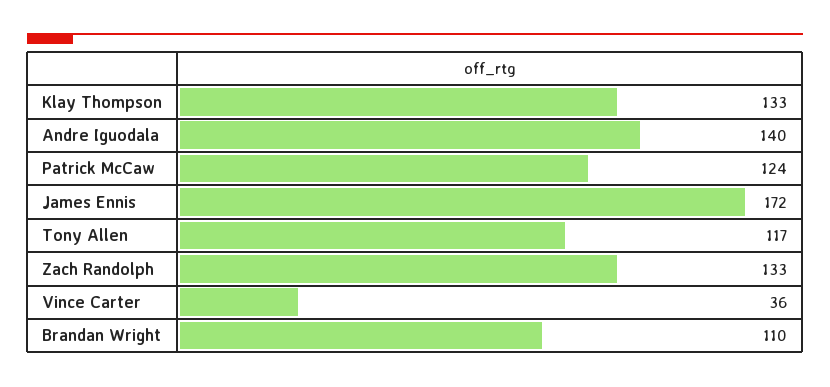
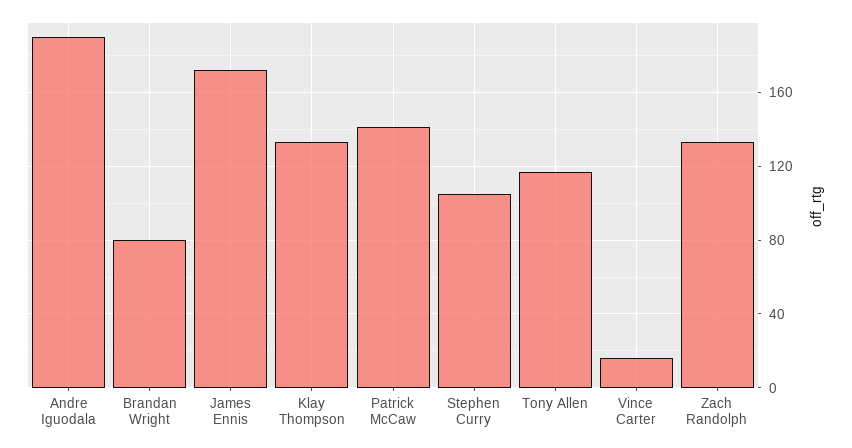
Andre Iguodala: 140 -> 190
Patrick McCaw: 124 -> 140
Vince Carter: 36 -> 15
Brandan Wright: 110 -> 80
Stephen Curry: none -> 105

